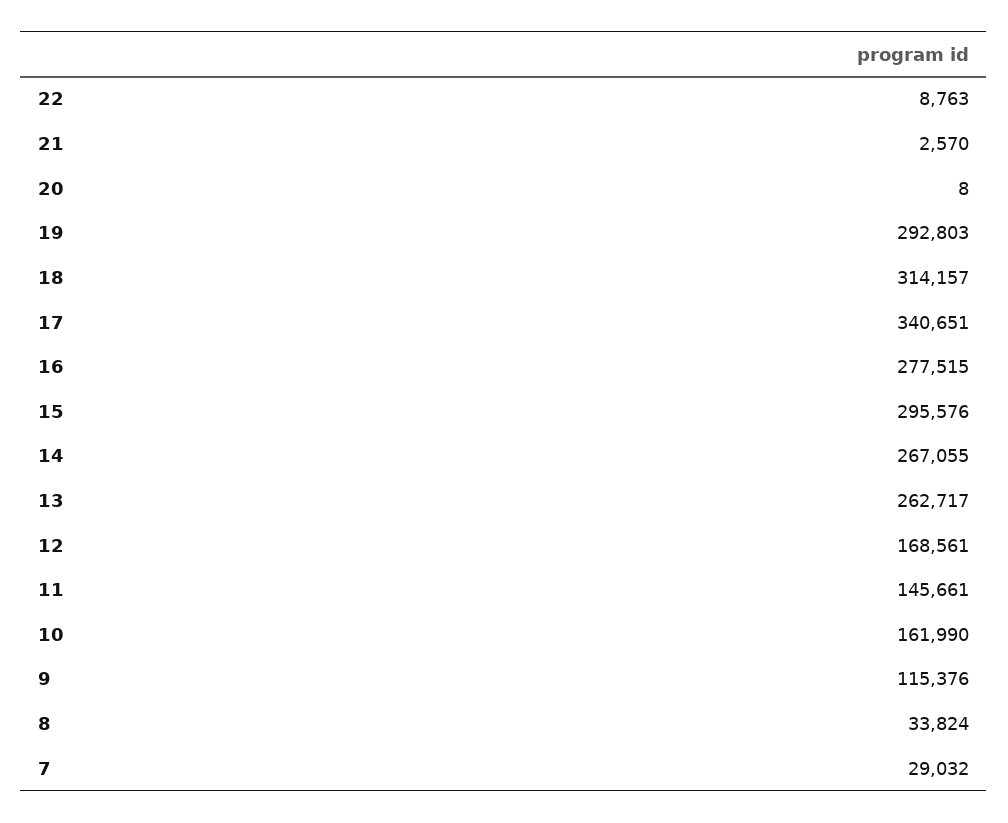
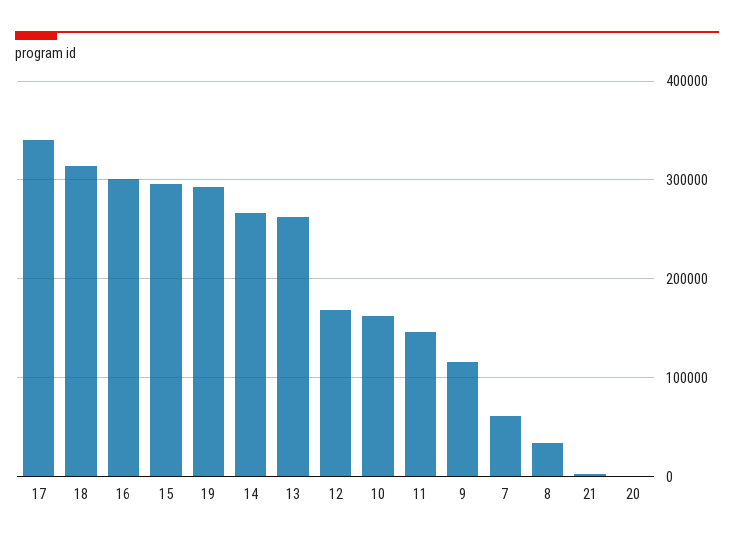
22: 8763 -> none
16: 277515 -> 300000
7: 29032 -> 60000

